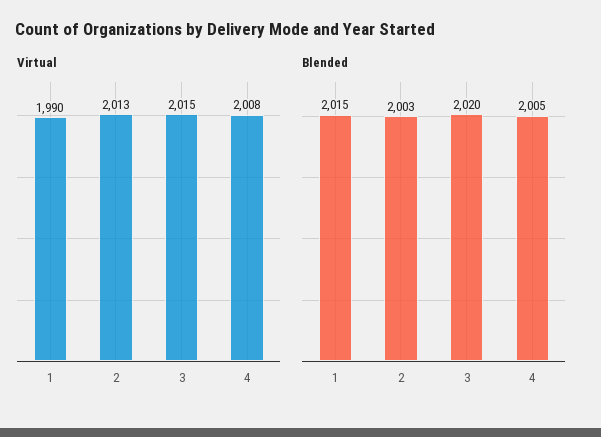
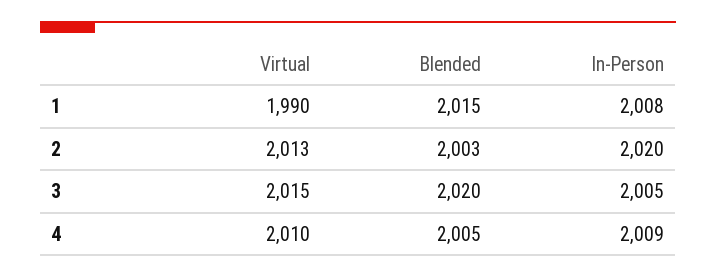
Virtual, 4: 2008 -> 2010
In-Person, 1: none -> 2008
In-Person, 2: none -> 2020
In-Person, 3: none -> 2005
In-Person, 4: none -> 2009

